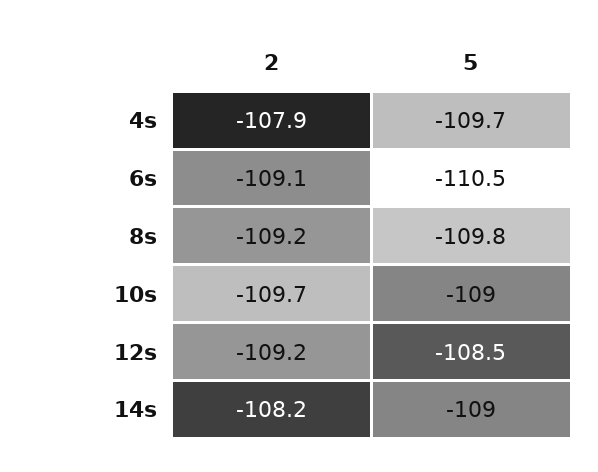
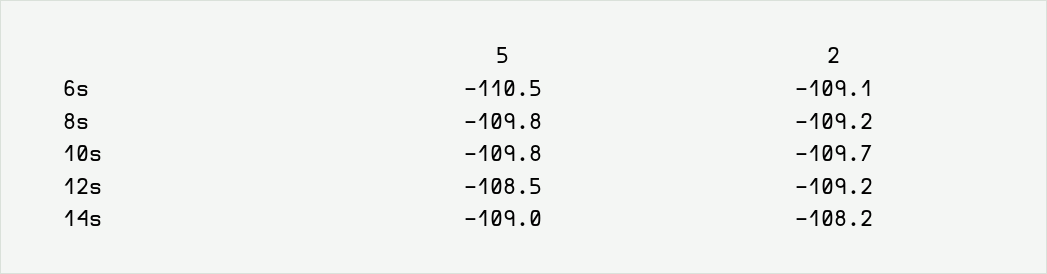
2, 4s: -107.9 -> none
5, 4s: -109.7 -> none
5, 10s: -109 -> -109.8

